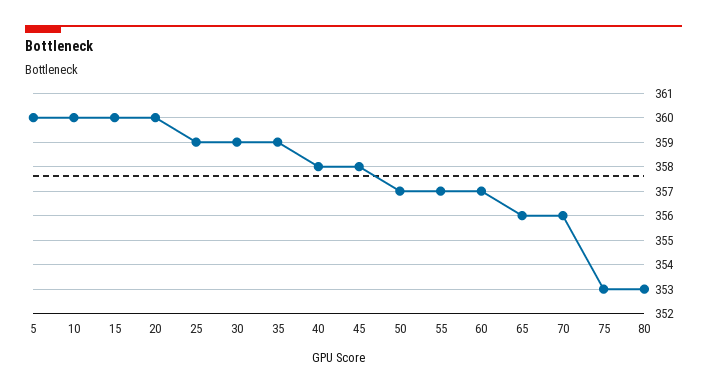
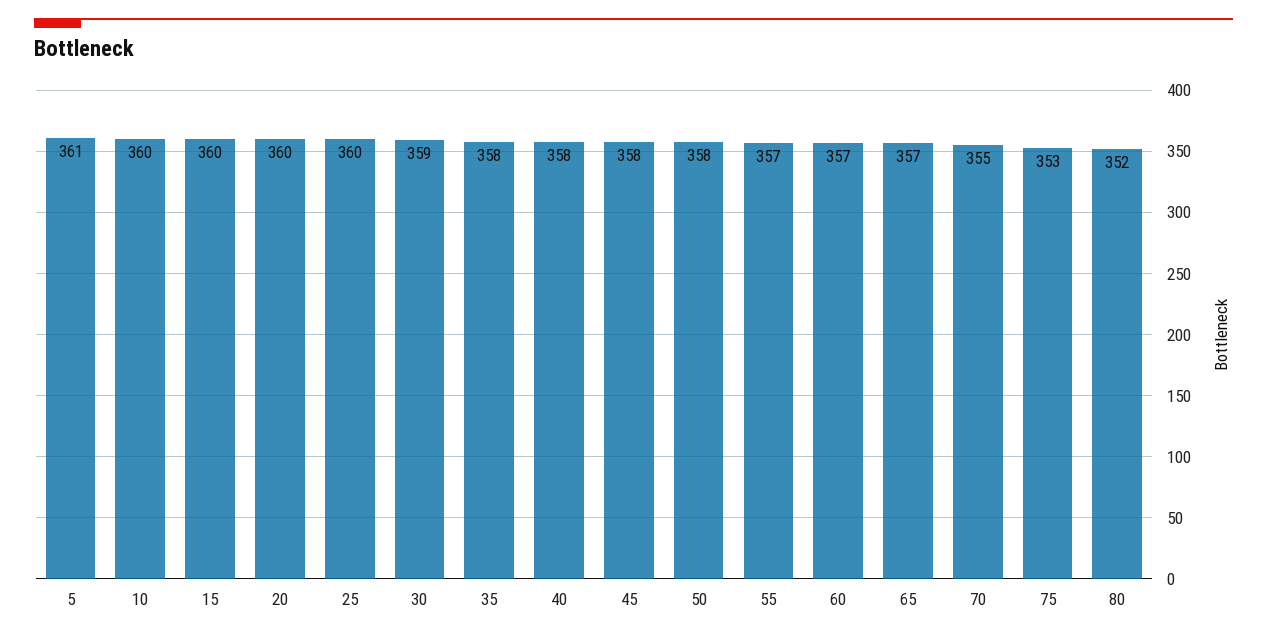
5: 360 -> 361
25: 359 -> 360
35: 359 -> 358
50: 357 -> 358
65: 356 -> 357
70: 356 -> 355
80: 353 -> 352

